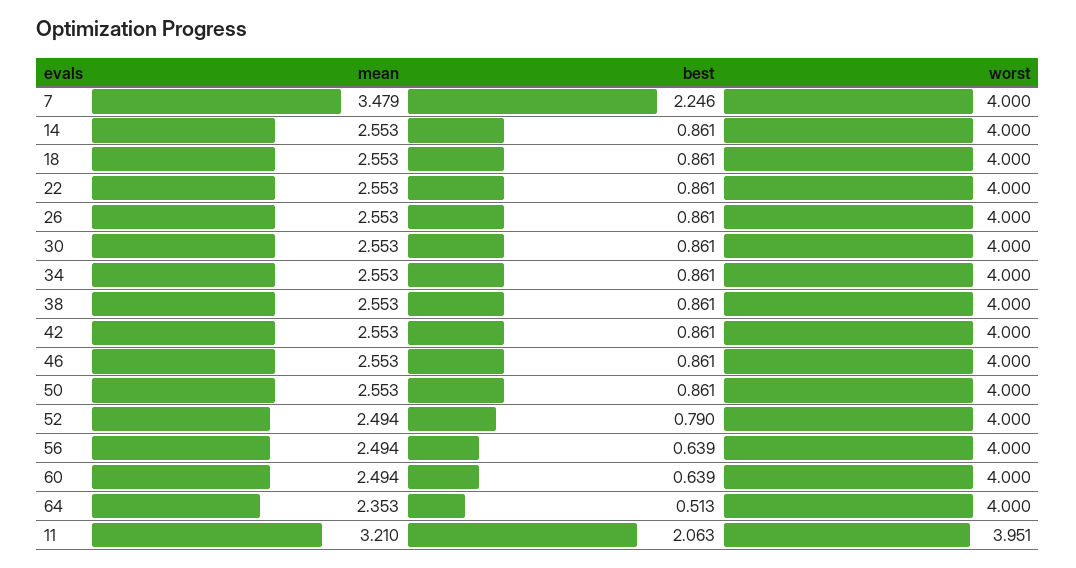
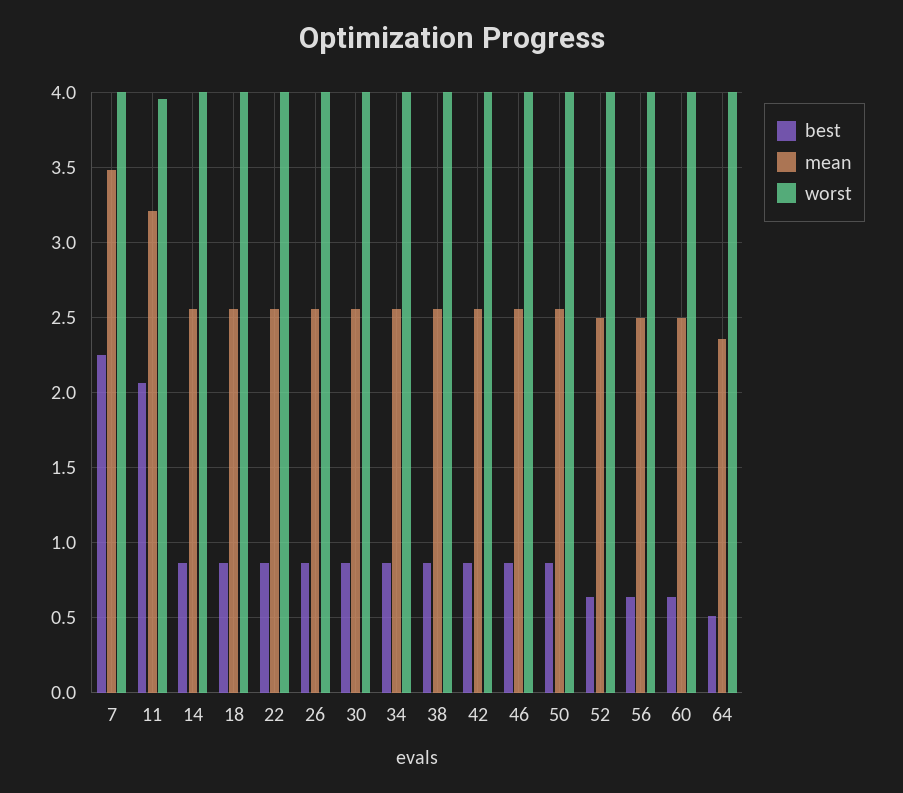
best, 52: 0.79 -> 0.65

